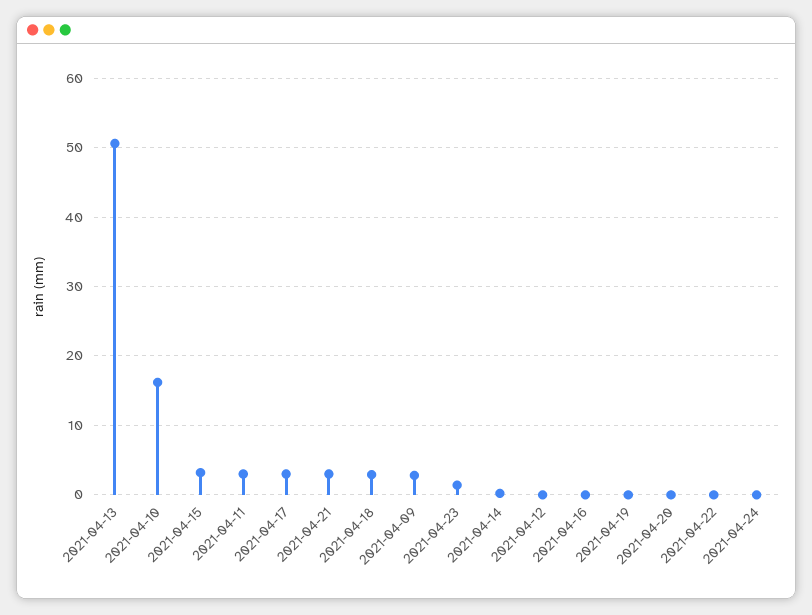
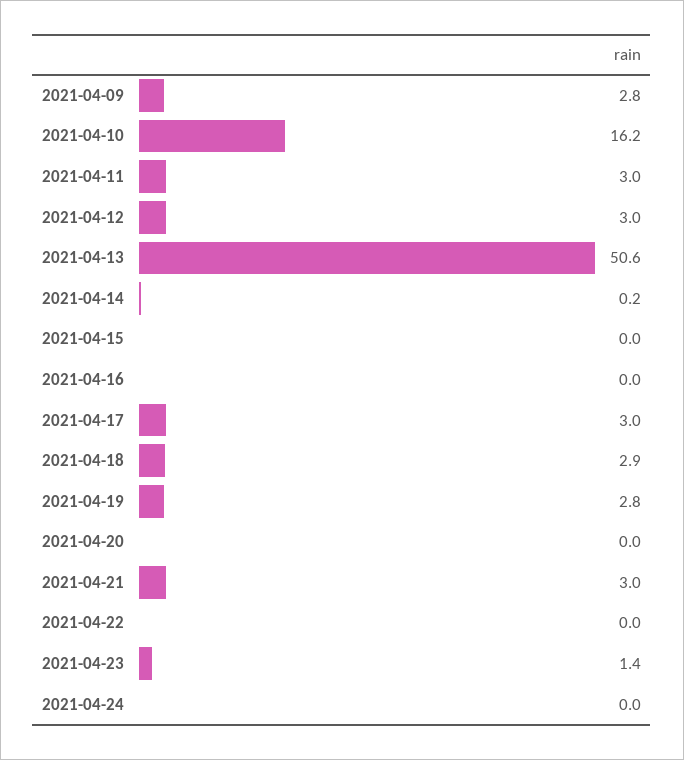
2021-04-15: 3 -> 0
2021-04-12: 0 -> 3
2021-04-19: 0 -> 2.8

